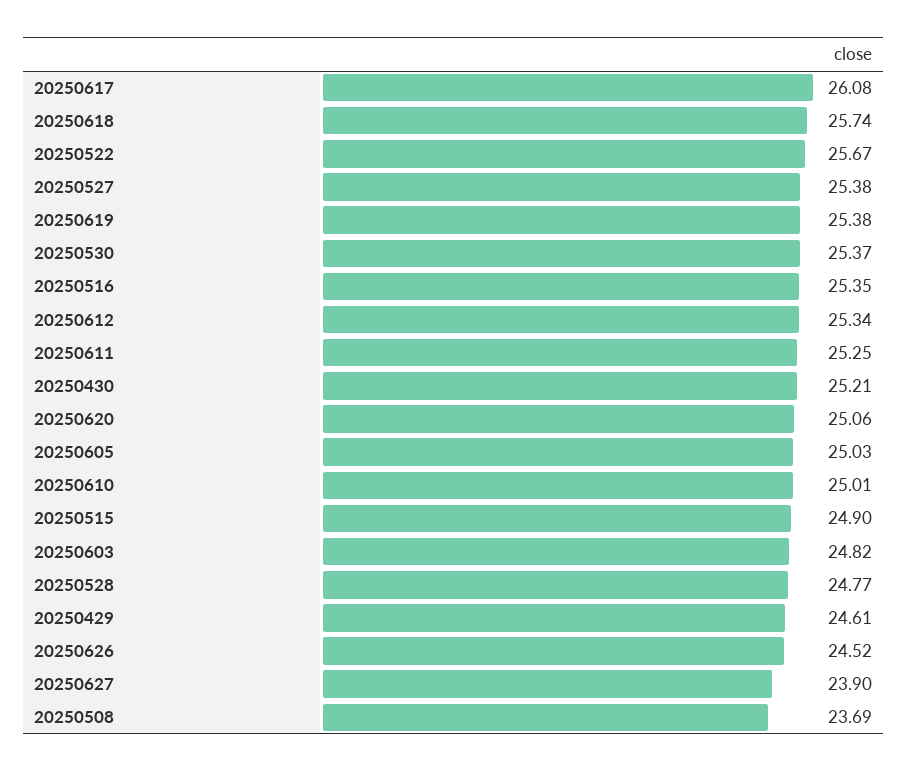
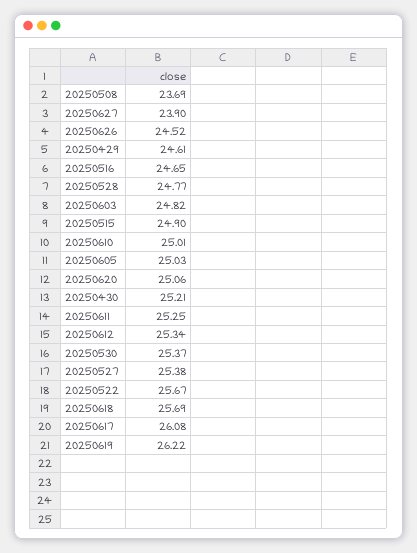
20250618: 25.74 -> 25.69
20250619: 25.38 -> 26.22
20250516: 25.35 -> 24.65

